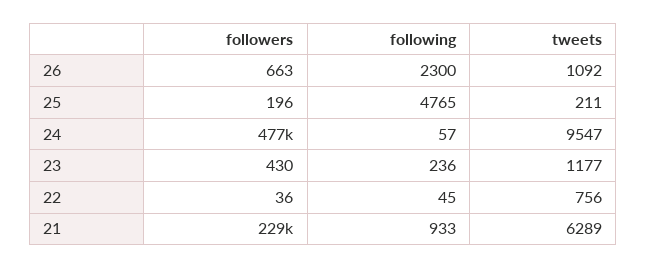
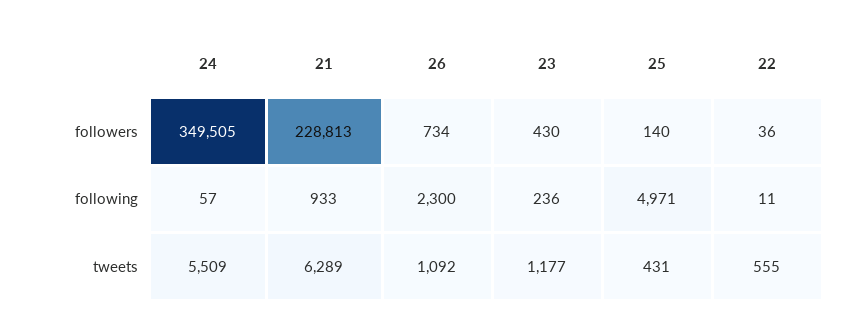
followers, 26: 663 -> 734
followers, 25: 196 -> 140
following, 25: 4765 -> 4971
tweets, 25: 211 -> 431
followers, 24: 477000 -> 349505
tweets, 24: 9547 -> 5509
following, 22: 45 -> 11
tweets, 22: 756 -> 555

